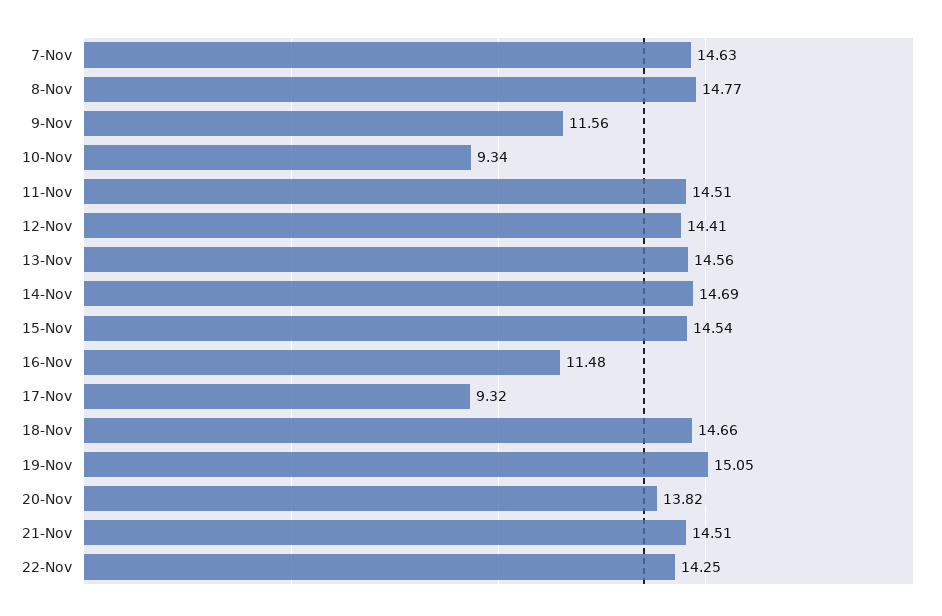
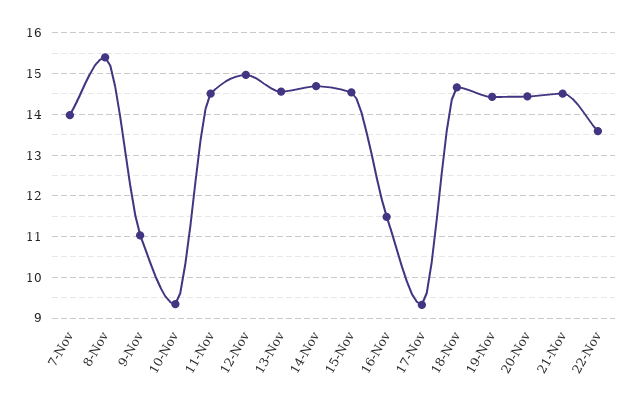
7-Nov: 14.63 -> 14
8-Nov: 14.77 -> 15.4
9-Nov: 11.56 -> 11
12-Nov: 14.41 -> 15
19-Nov: 15.05 -> 14.4
20-Nov: 13.82 -> 14.4
22-Nov: 14.25 -> 13.6

